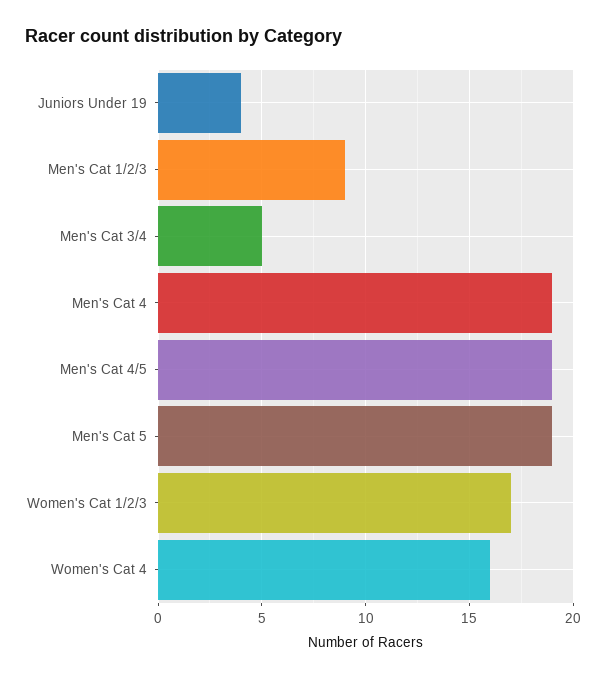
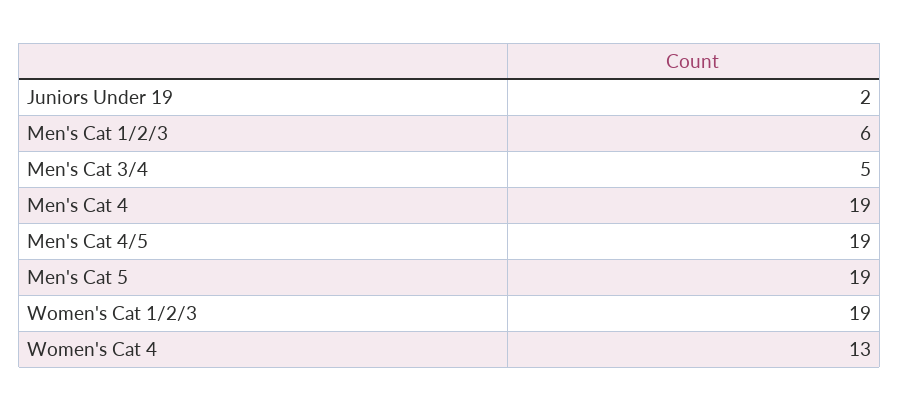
Juniors Under 19: 4 -> 2
Men's Cat 1/2/3: 9 -> 6
Women's Cat 1/2/3: 17 -> 19
Women's Cat 4: 16 -> 13

